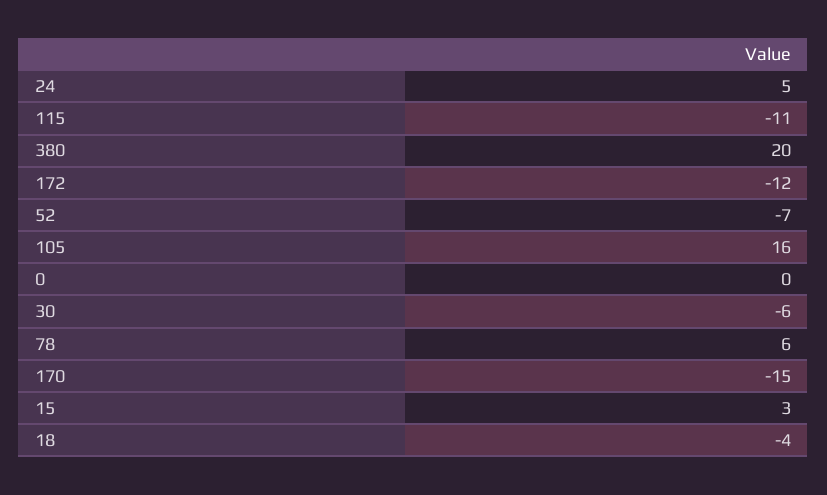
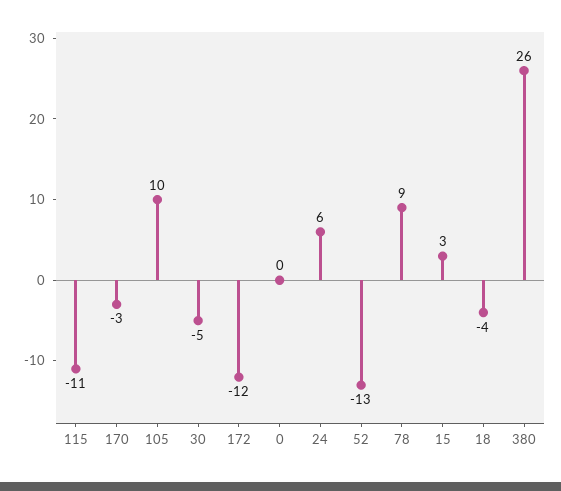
24: 5 -> 6
380: 20 -> 26
52: -7 -> -13
105: 16 -> 10
30: -6 -> -5
78: 6 -> 9
170: -15 -> -3

